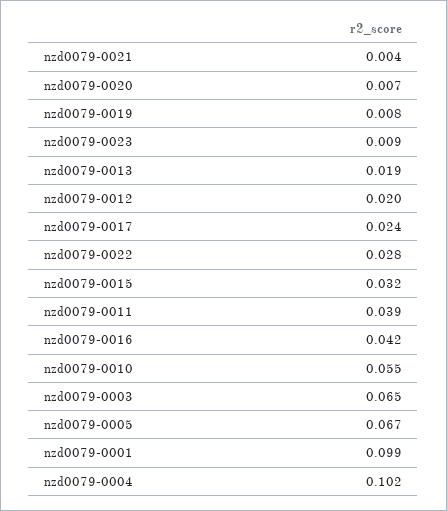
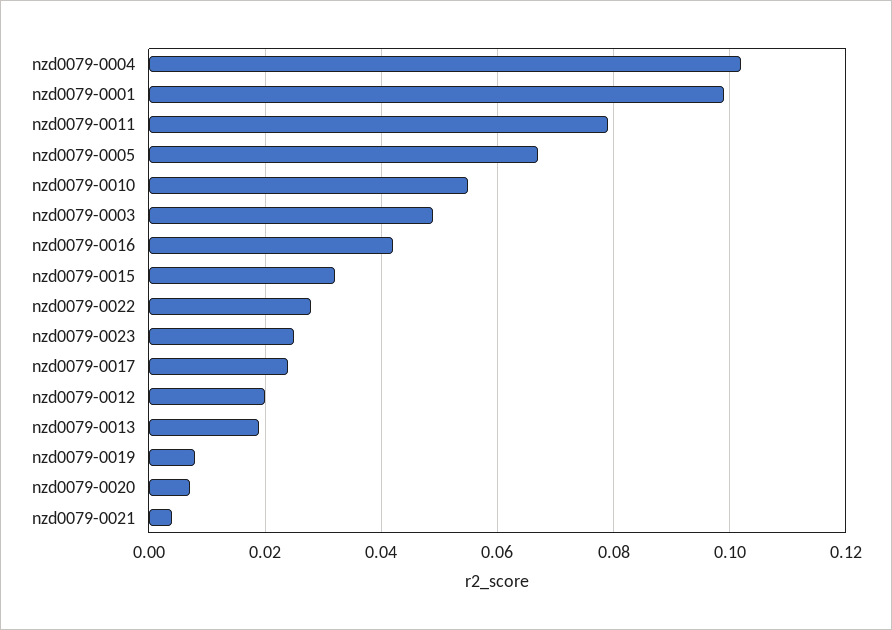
nzd0079-0023: 0.009 -> 0.025
nzd0079-0011: 0.039 -> 0.08
nzd0079-0003: 0.065 -> 0.05

